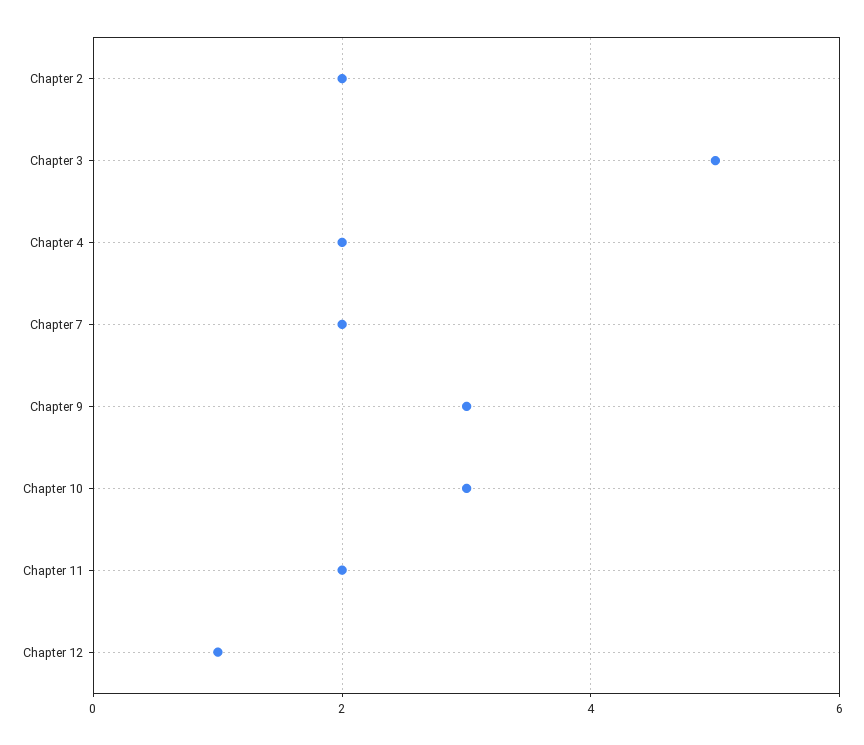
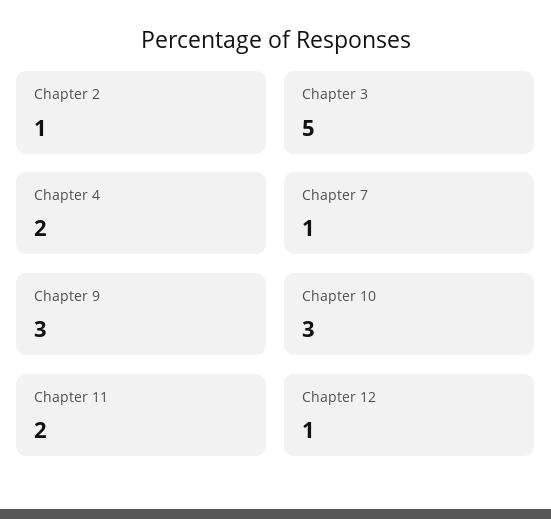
Chapter 2: 2 -> 1
Chapter 7: 2 -> 1

